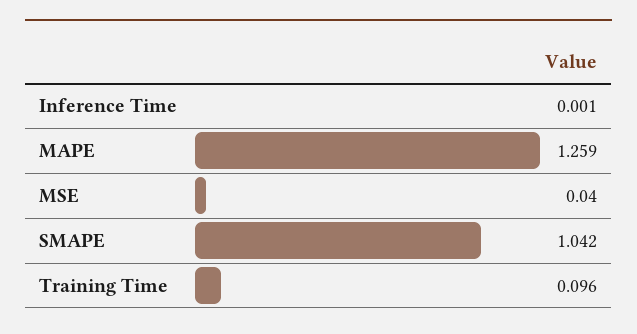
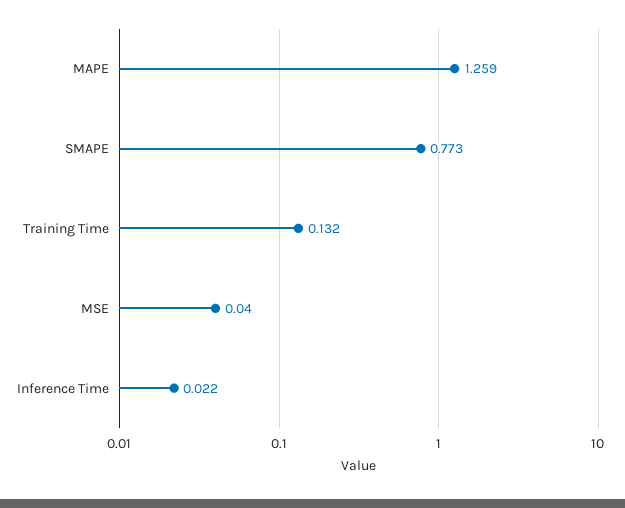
Inference Time: 0.001 -> 0.022
SMAPE: 1.042 -> 0.773
Training Time: 0.096 -> 0.132

